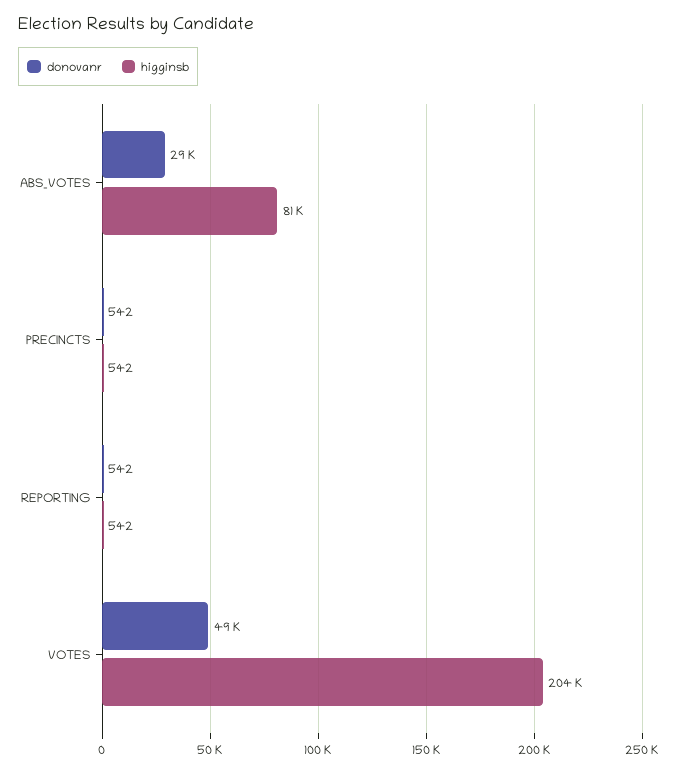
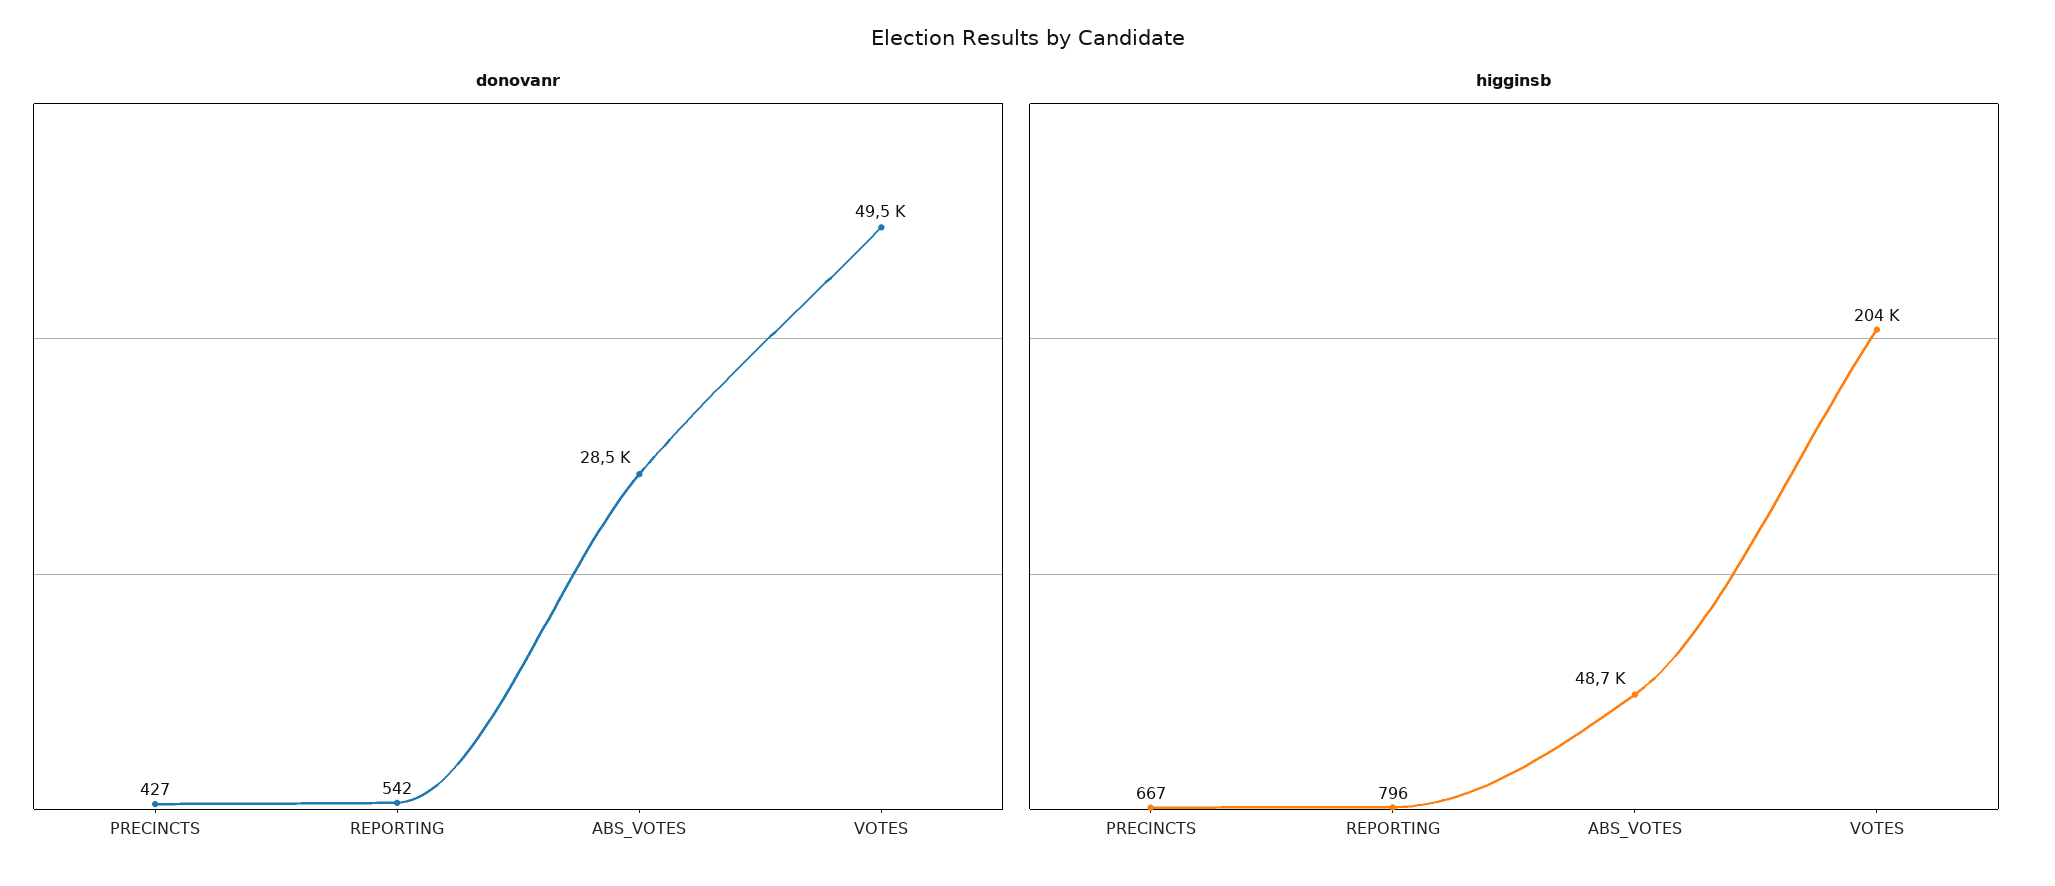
higginsb, ABS_VOTES: 81000 -> 48700
donovanr, PRECINCTS: 542 -> 427
higginsb, PRECINCTS: 542 -> 667
higginsb, REPORTING: 542 -> 796

